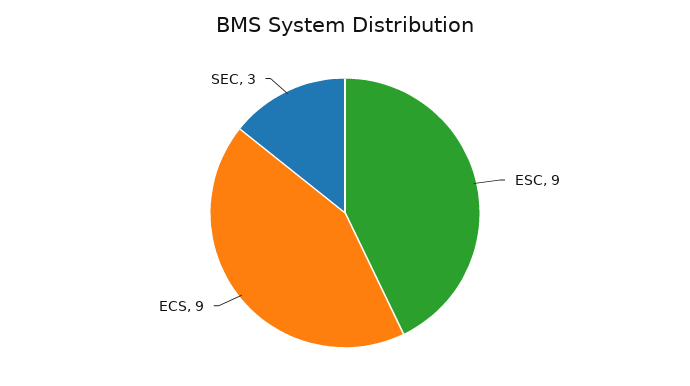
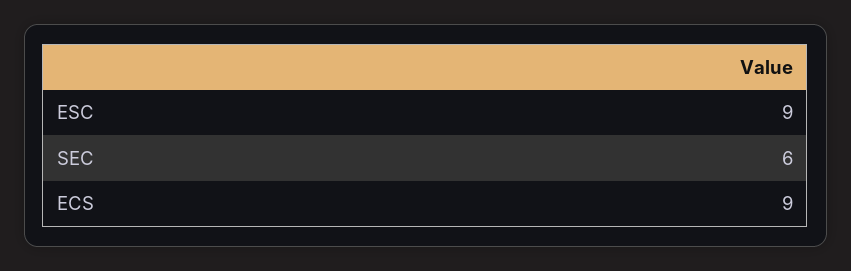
SEC: 3 -> 6

